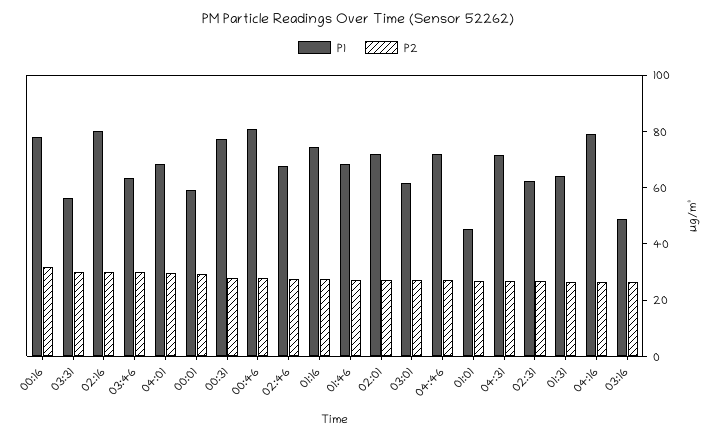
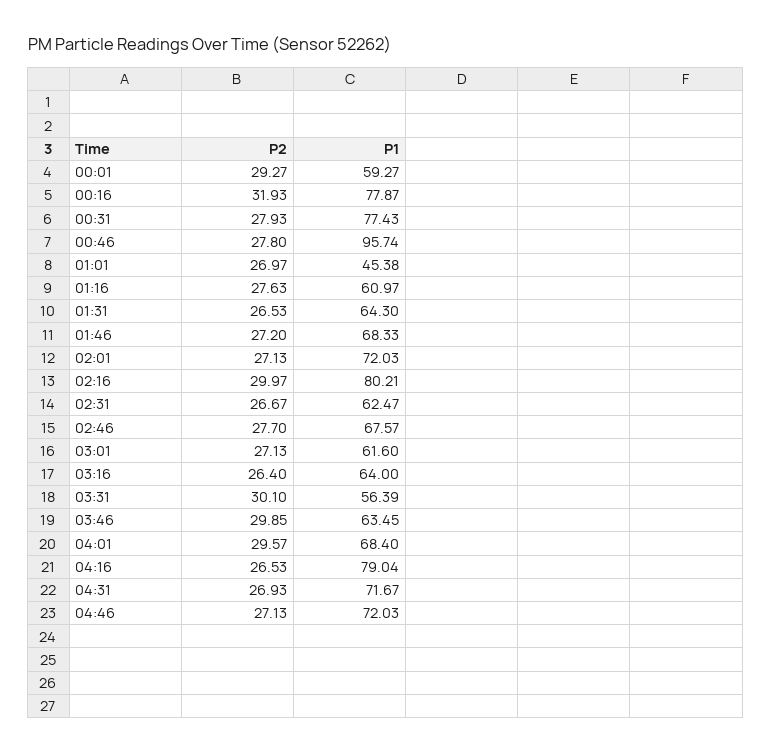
P1, 00:46: 80 -> 95.74
P1, 01:16: 75 -> 60.97
P1, 03:16: 50 -> 64

